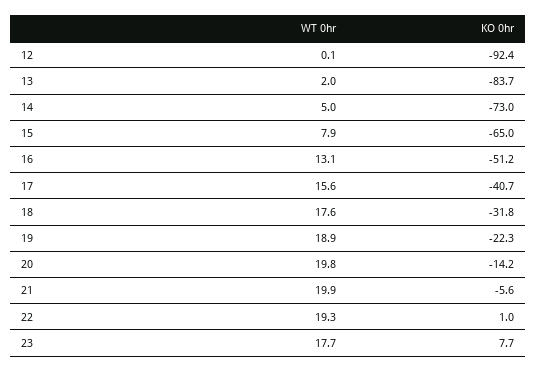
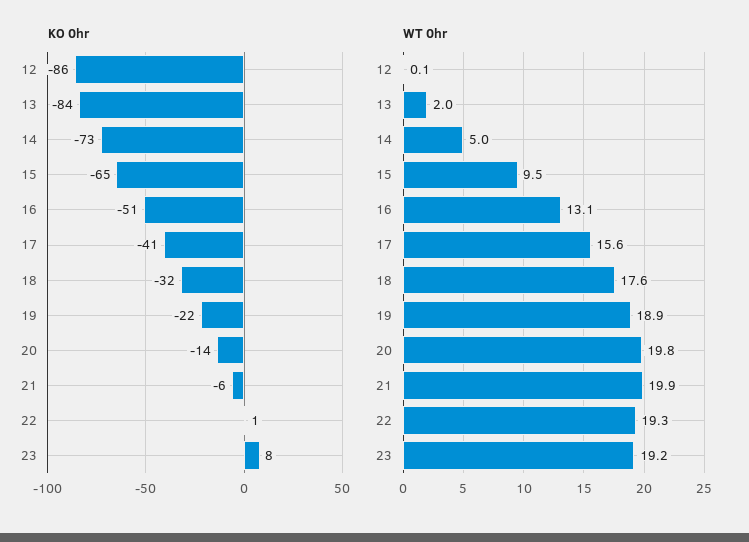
KO 0hr, 12: -92.4 -> -86
WT 0hr, 15: 7.9 -> 9.5
WT 0hr, 23: 17.7 -> 19.2

